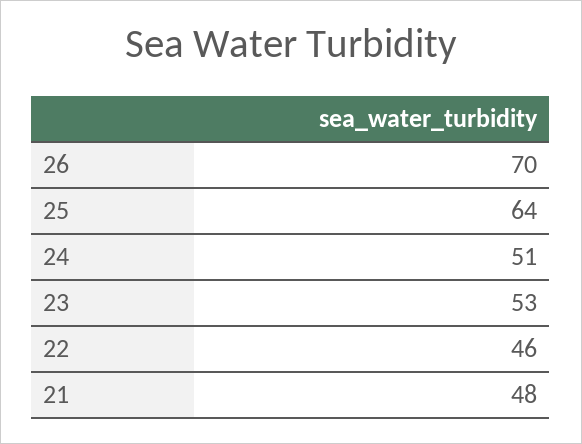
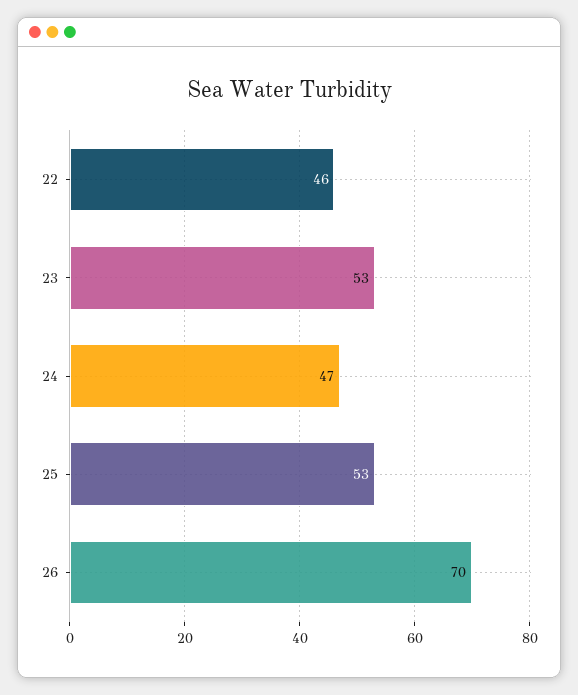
25: 64 -> 53
24: 51 -> 47
21: 48 -> none

